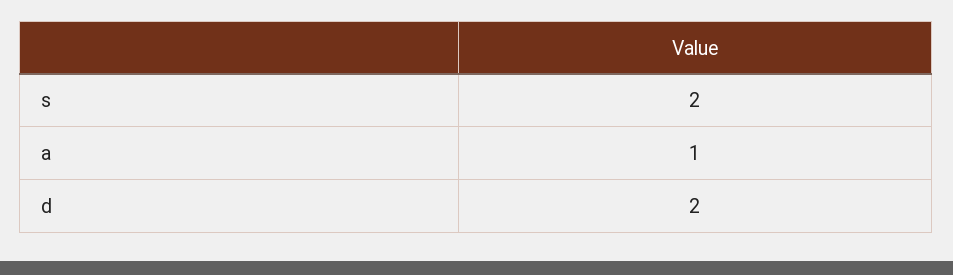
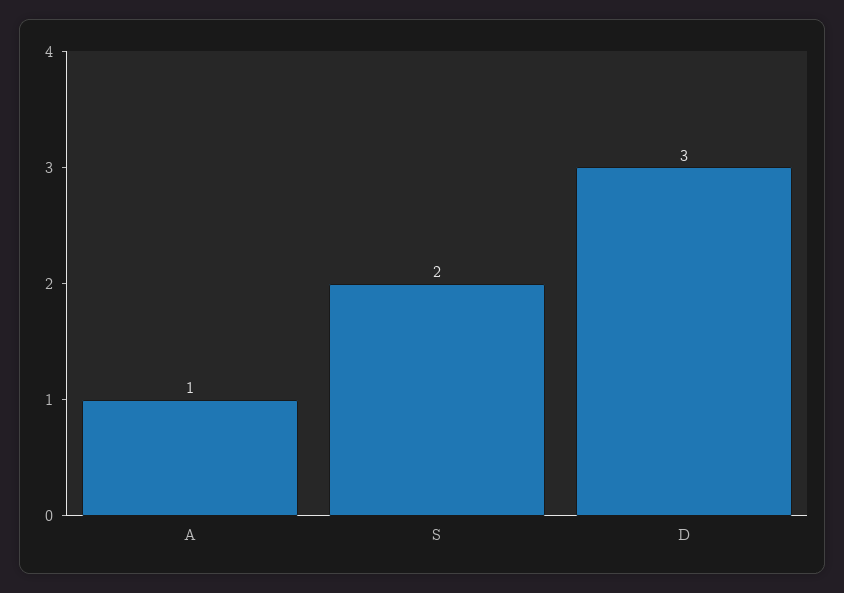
d: 2 -> 3

